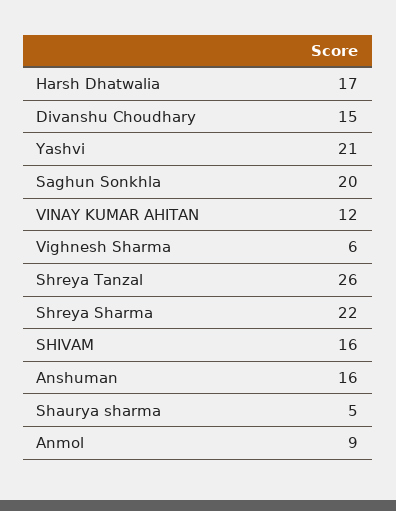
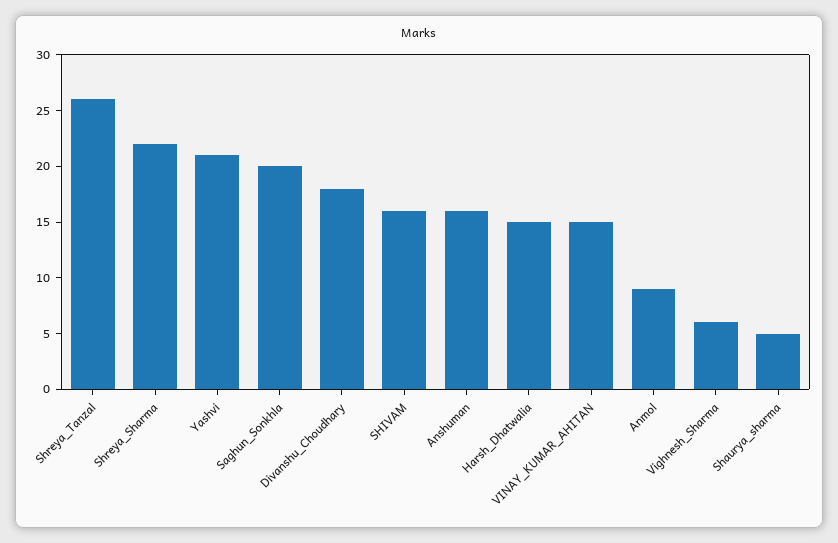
Harsh Dhatwalia: 17 -> 15
Divanshu Choudhary: 15 -> 18
VINAY KUMAR AHITAN: 12 -> 15

